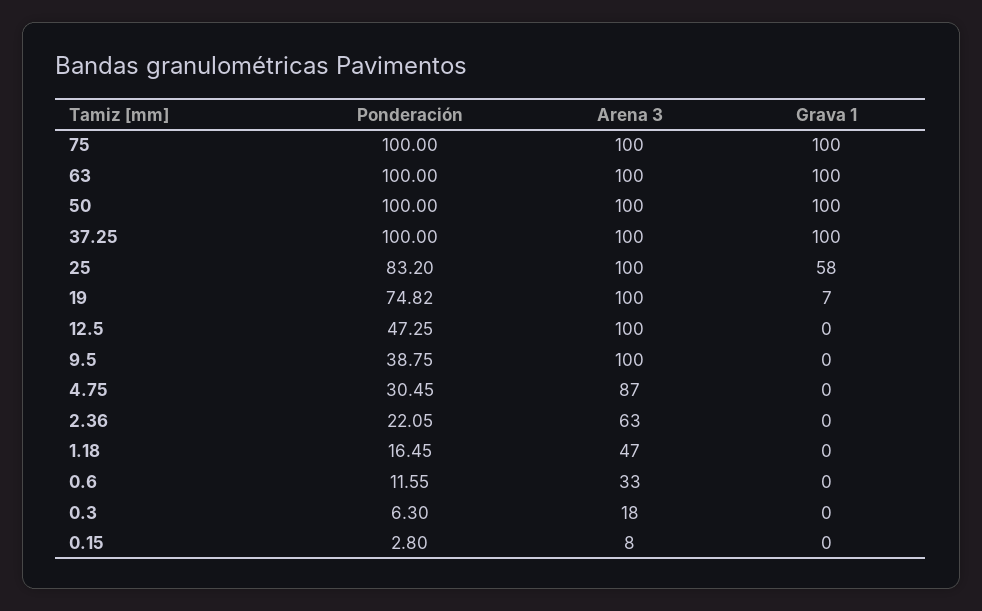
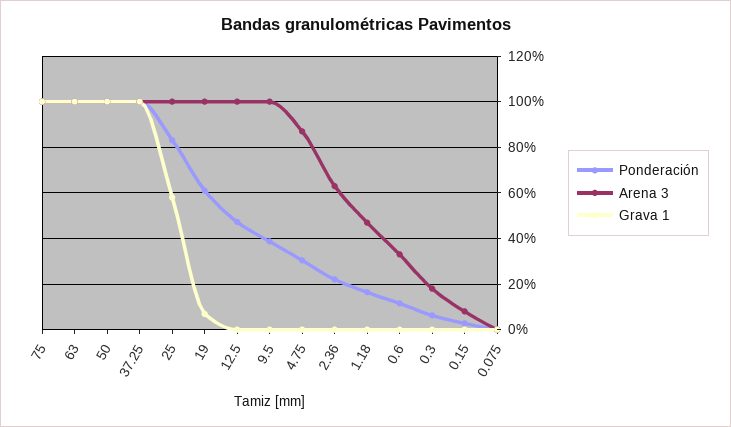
Ponderación, 19: 74.82 -> 60
Ponderación, 0.075: none -> 0
Arena 3, 0.075: none -> 0
Grava 1, 0.075: none -> 0

